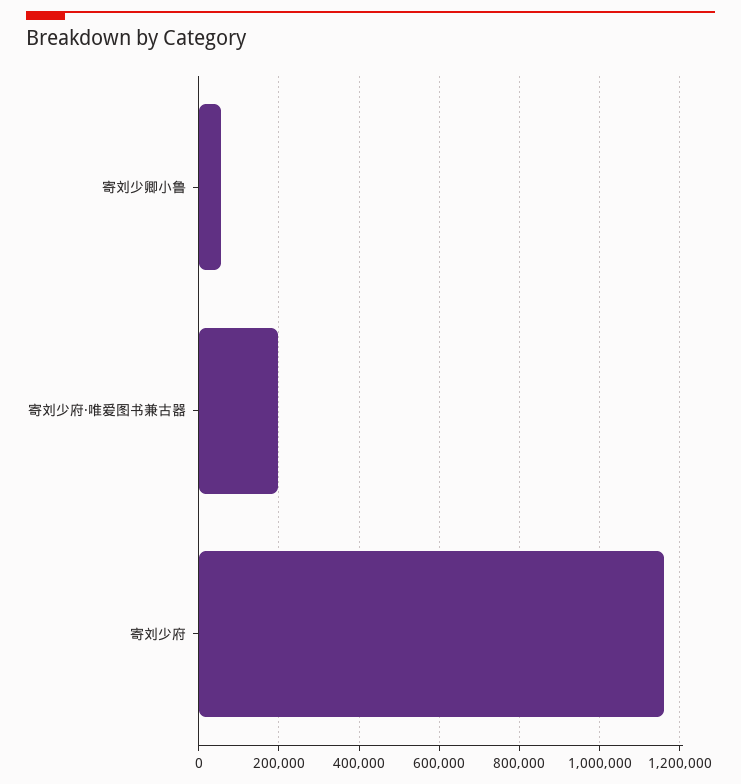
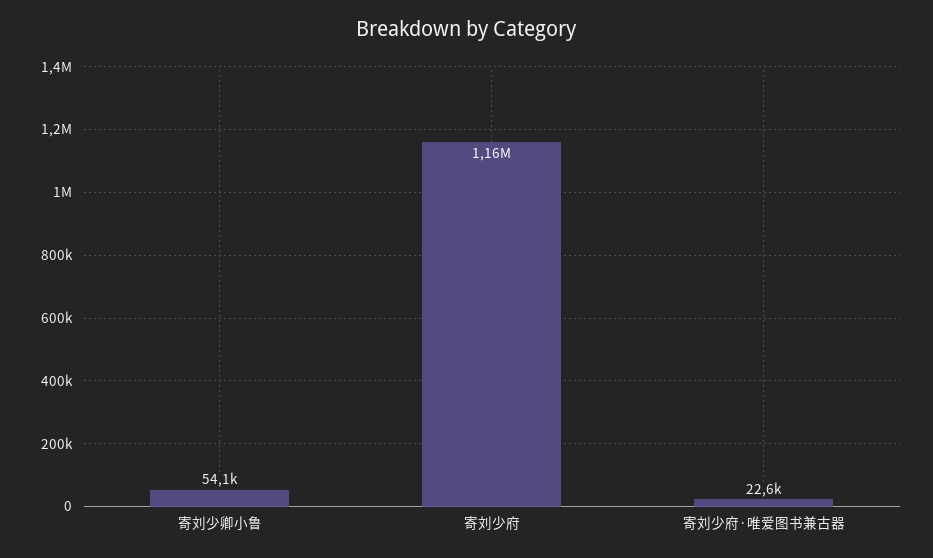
寄刘少府·唯爱图书兼古器: 200000 -> 22600

